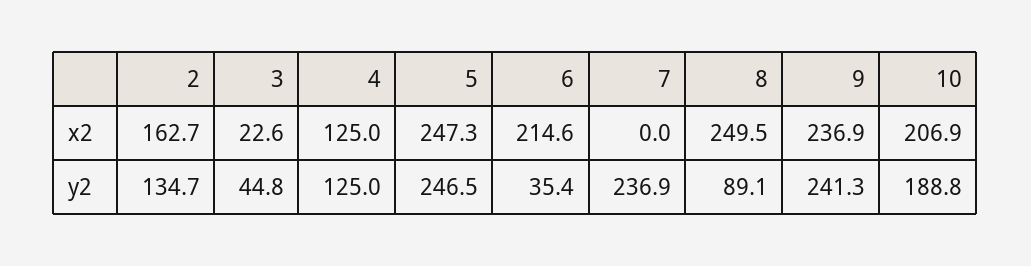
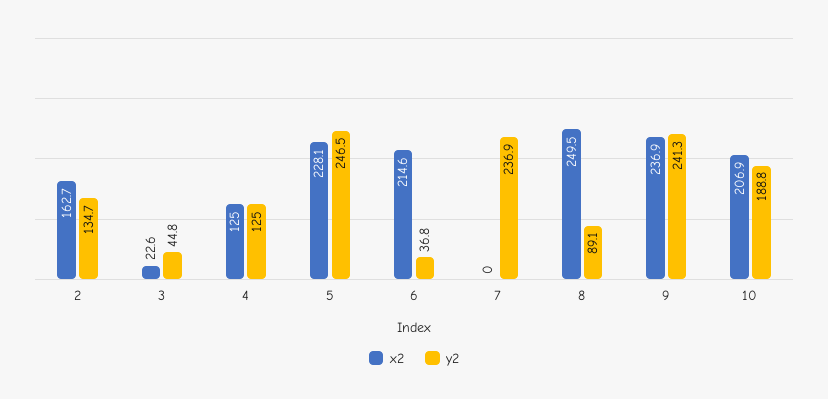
x2, 5: 247.3 -> 228.1
y2, 6: 35.4 -> 36.8

